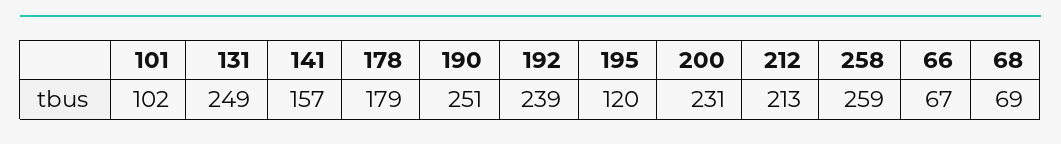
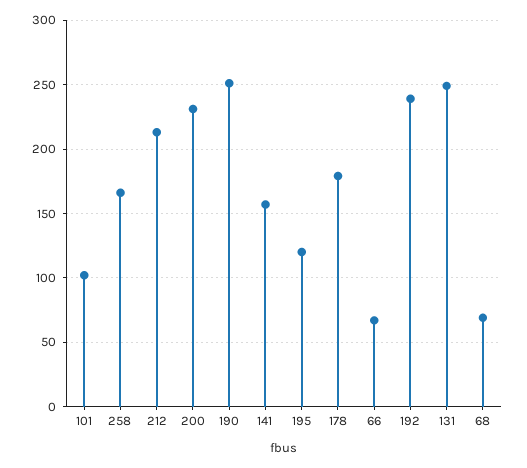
258: 259 -> 165

